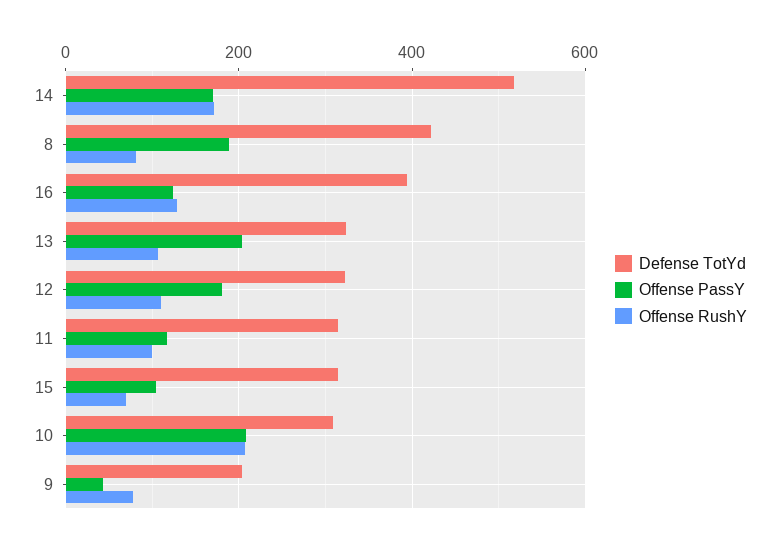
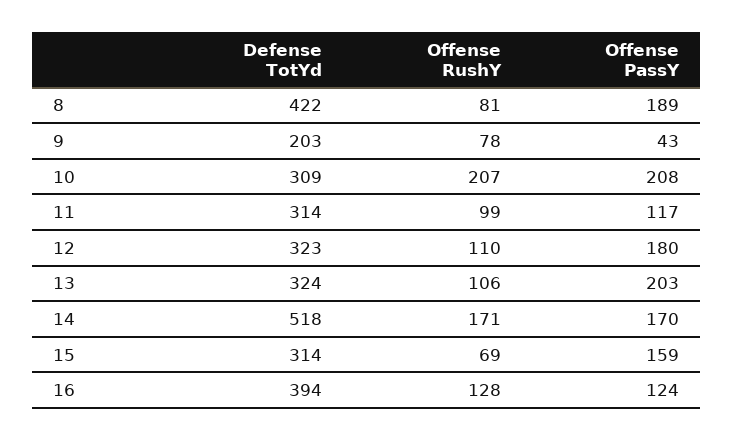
Offense PassY, 15: 100 -> 159

